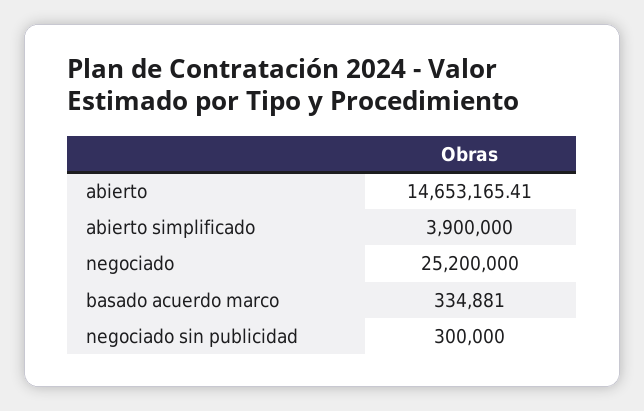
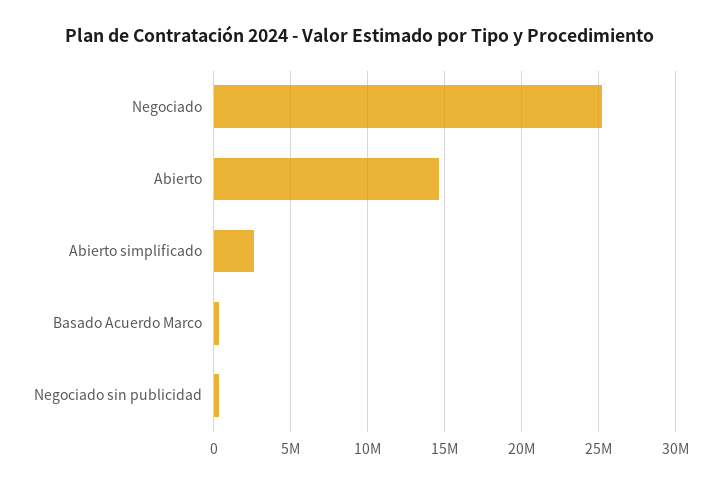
abierto simplificado: 3900000 -> 2500000

